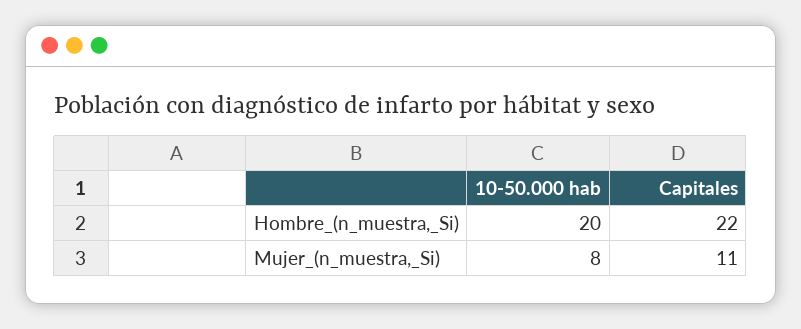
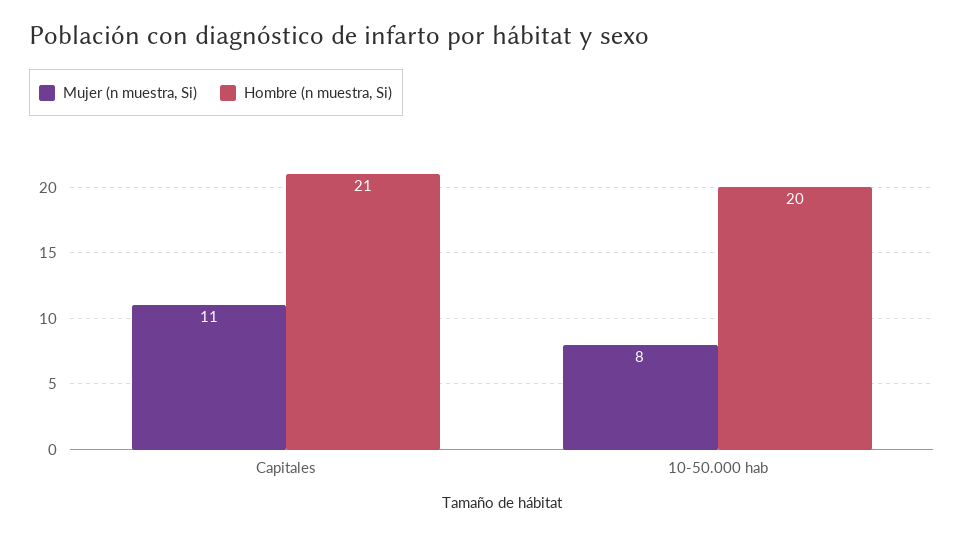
Hombre_(n_muestra,_Si), Capitales: 22 -> 21

